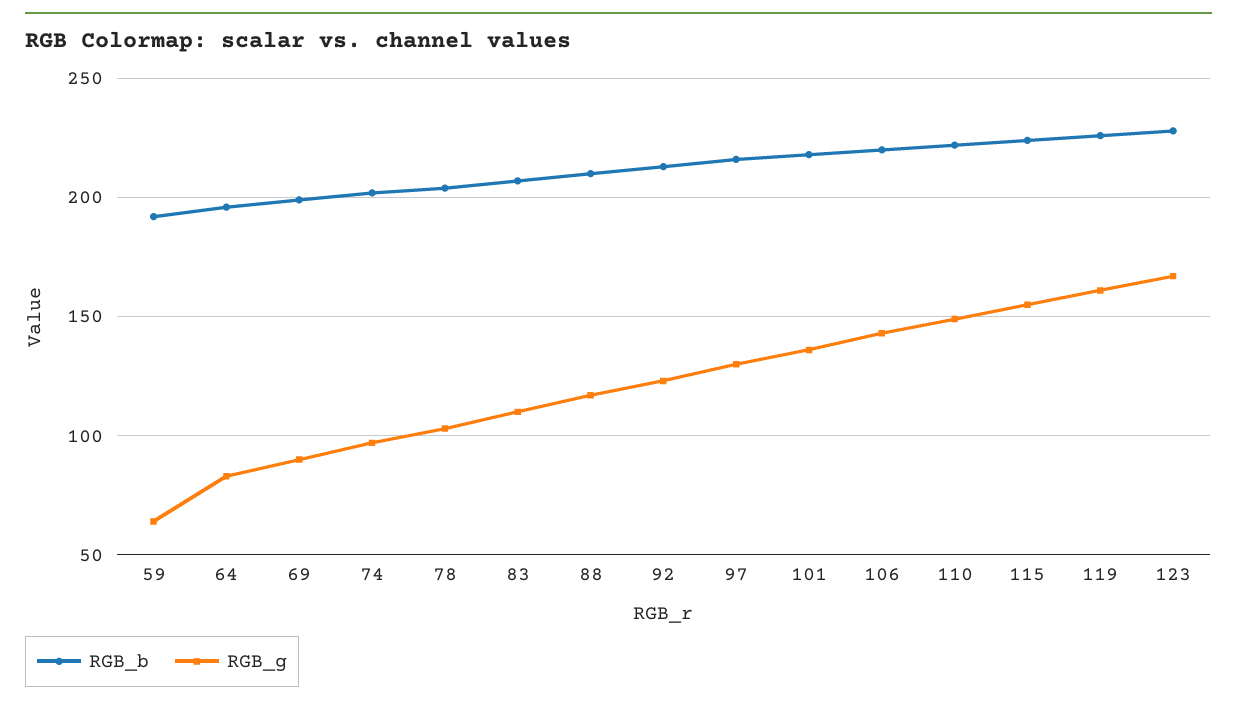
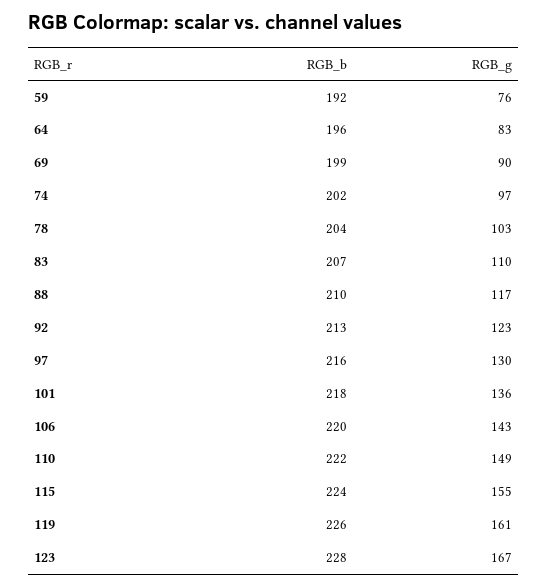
RGB_g, 59: 65 -> 76

